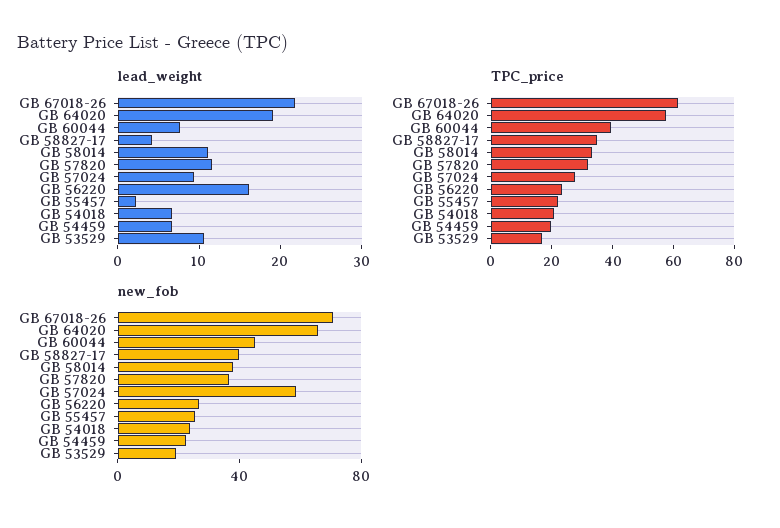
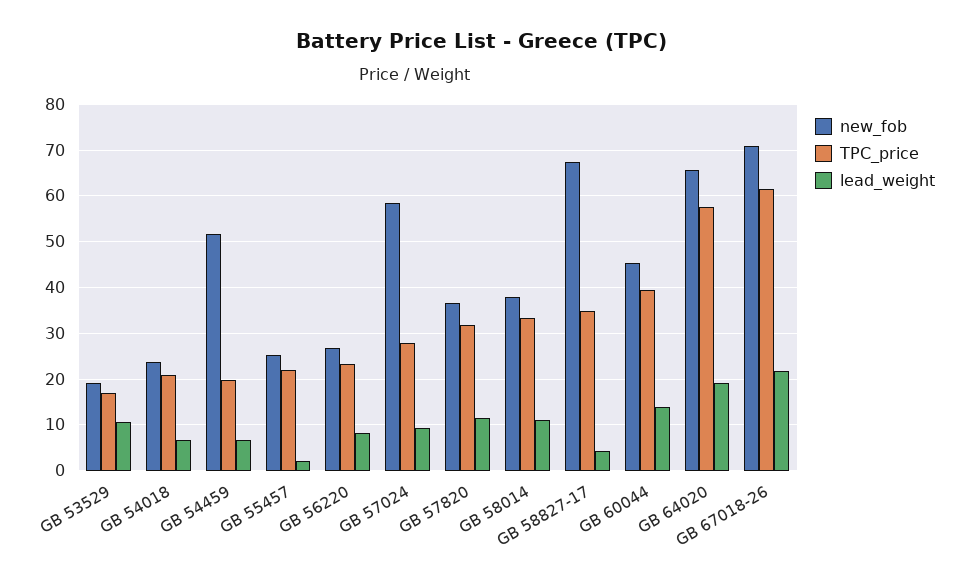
lead_weight, GB 60044: 8 -> 14
lead_weight, GB 56220: 16 -> 8
new_fob, GB 58827-17: 40 -> 68
new_fob, GB 54459: 20 -> 52

